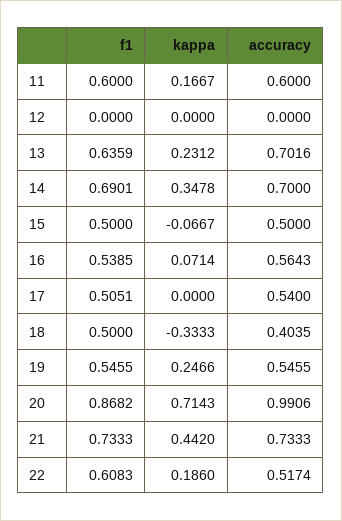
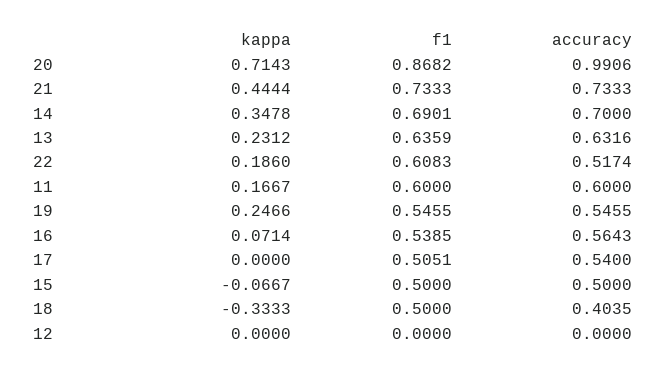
accuracy, 13: 0.7016 -> 0.6316
kappa, 21: 0.442 -> 0.4444

